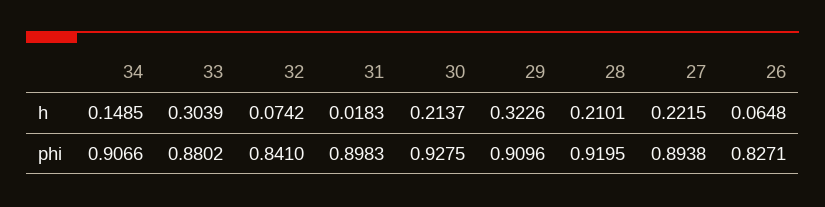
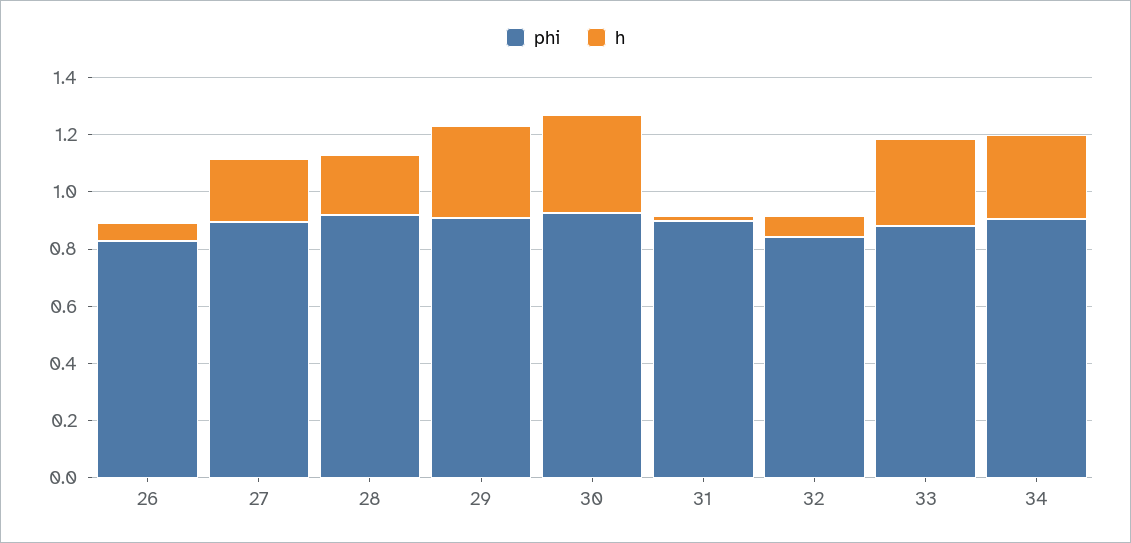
h, 34: 0.1485 -> 0.3
h, 30: 0.2137 -> 0.35

